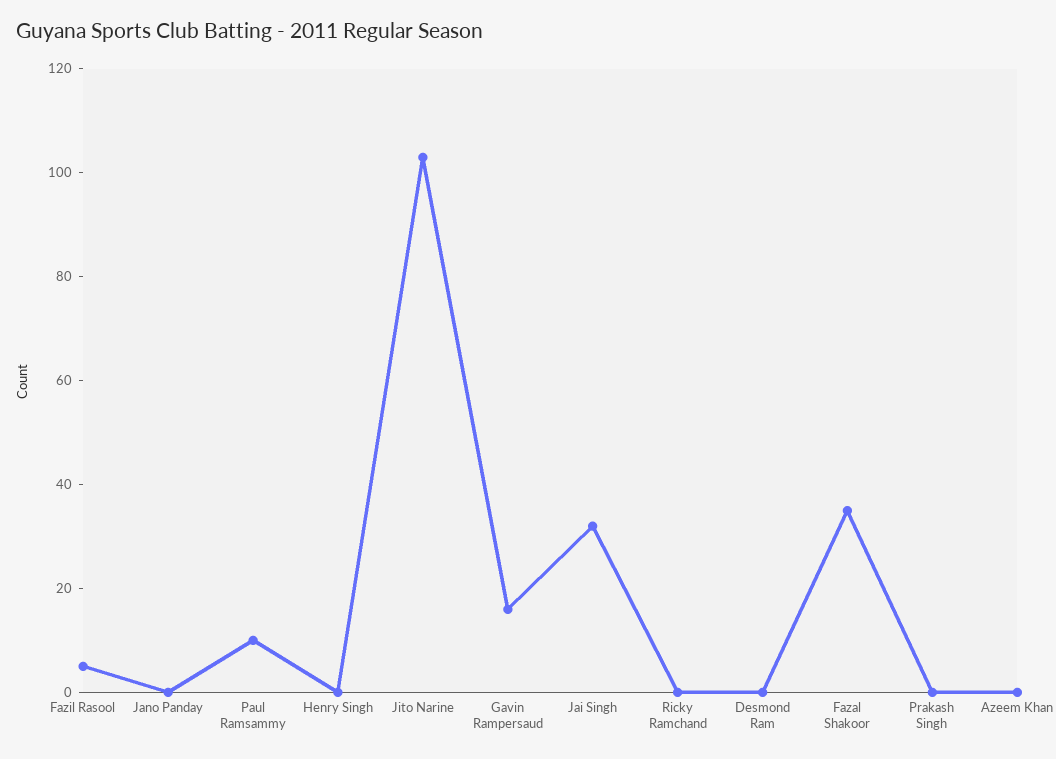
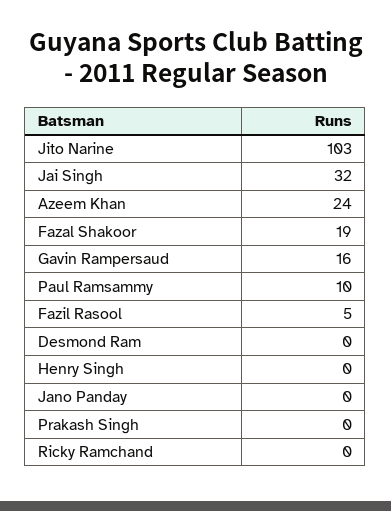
Fazal Shakoor: 35 -> 19
Azeem Khan: 0 -> 24

